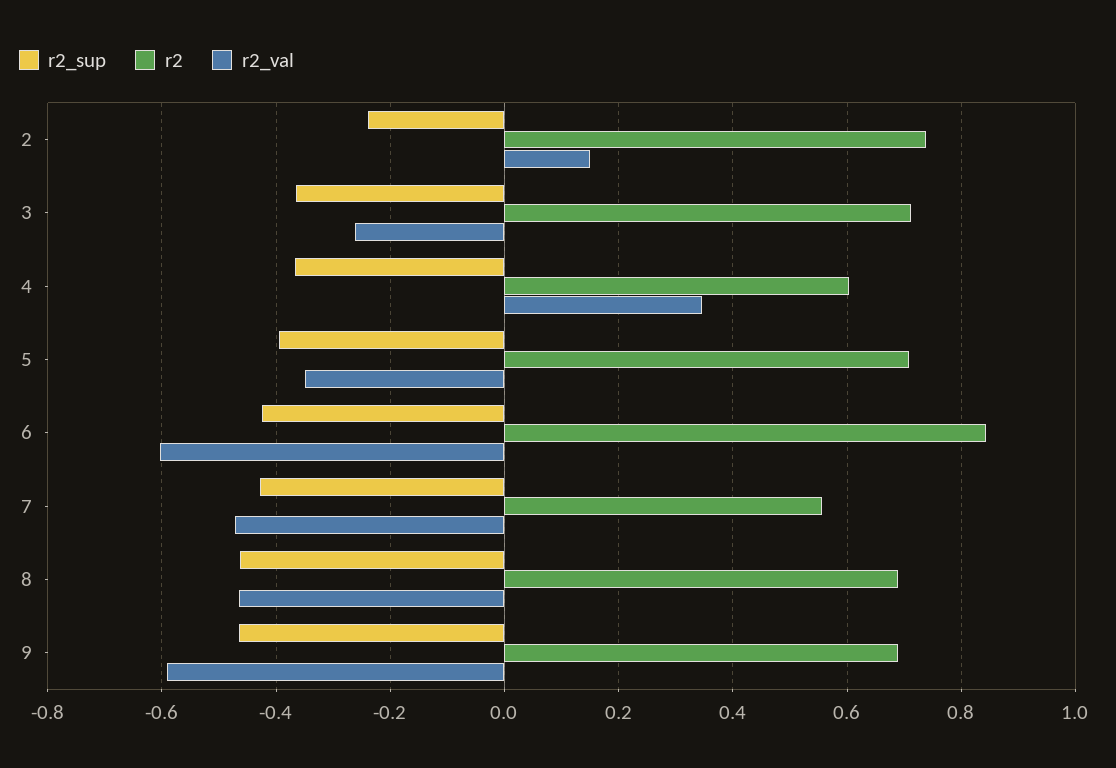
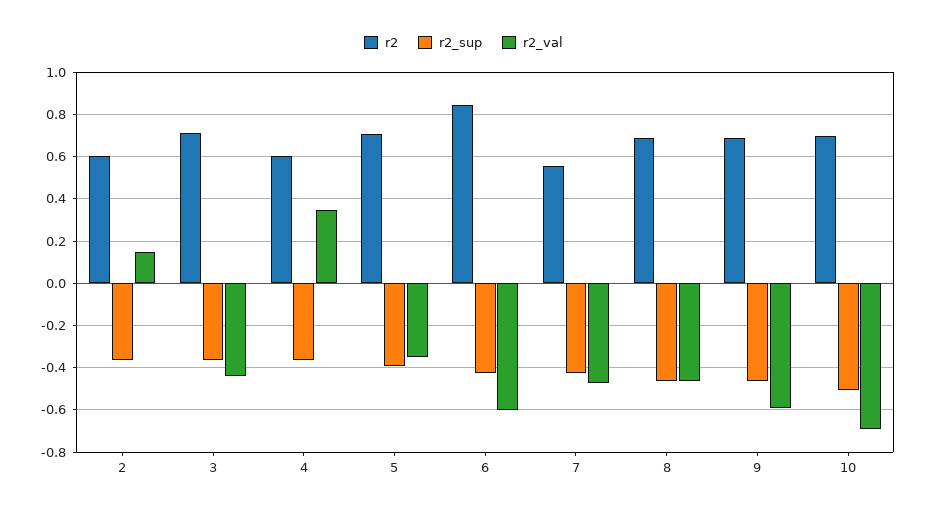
r2_sup, 2: -0.24 -> -0.35
r2, 2: 0.74 -> 0.6
r2_val, 3: -0.26 -> -0.45
r2, 10: none -> 0.7
r2_sup, 10: none -> -0.5
r2_val, 10: none -> -0.7

